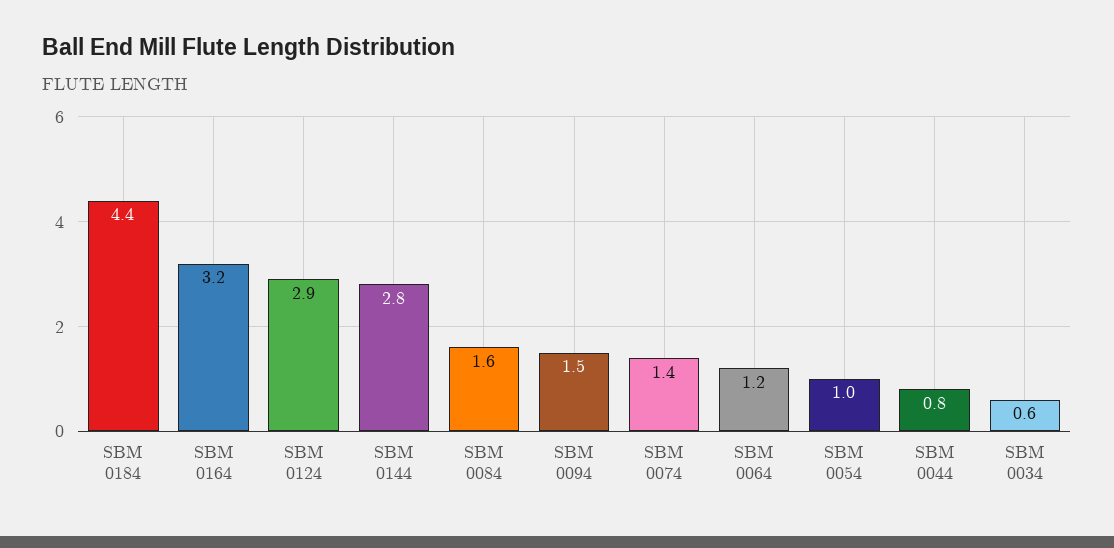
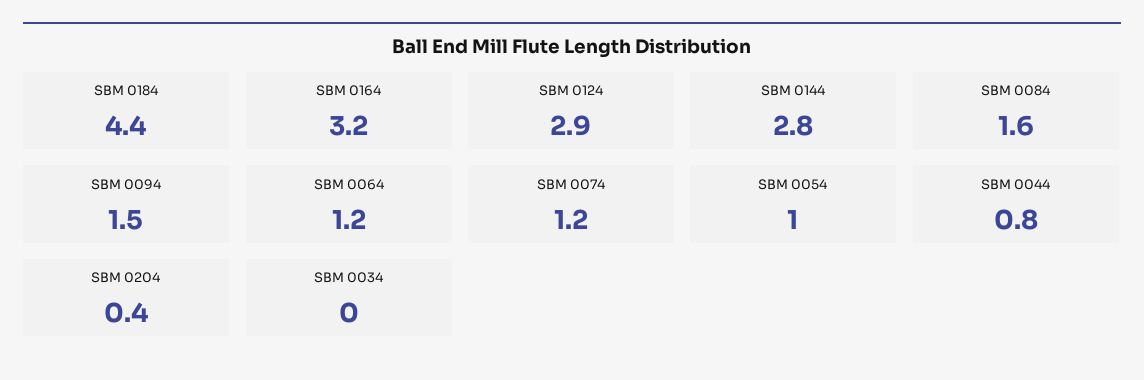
SBM 0074: 1.4 -> 1.2
SBM 0034: 0.6 -> 0
SBM 0204: none -> 0.4

